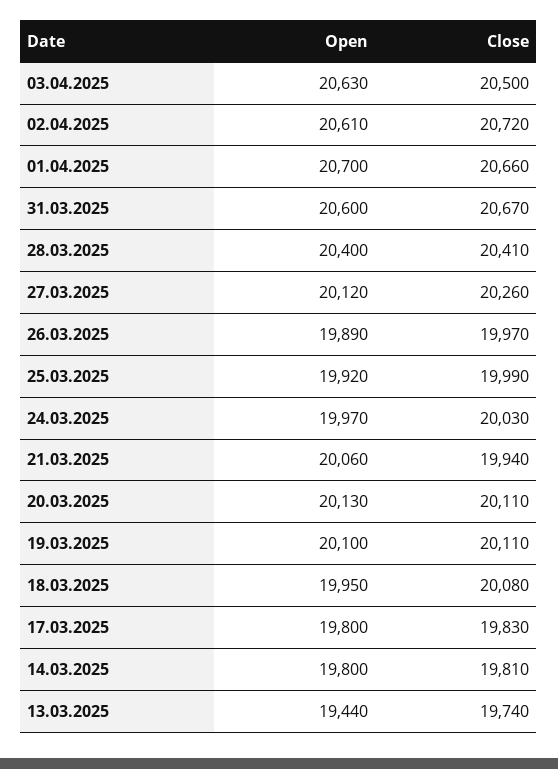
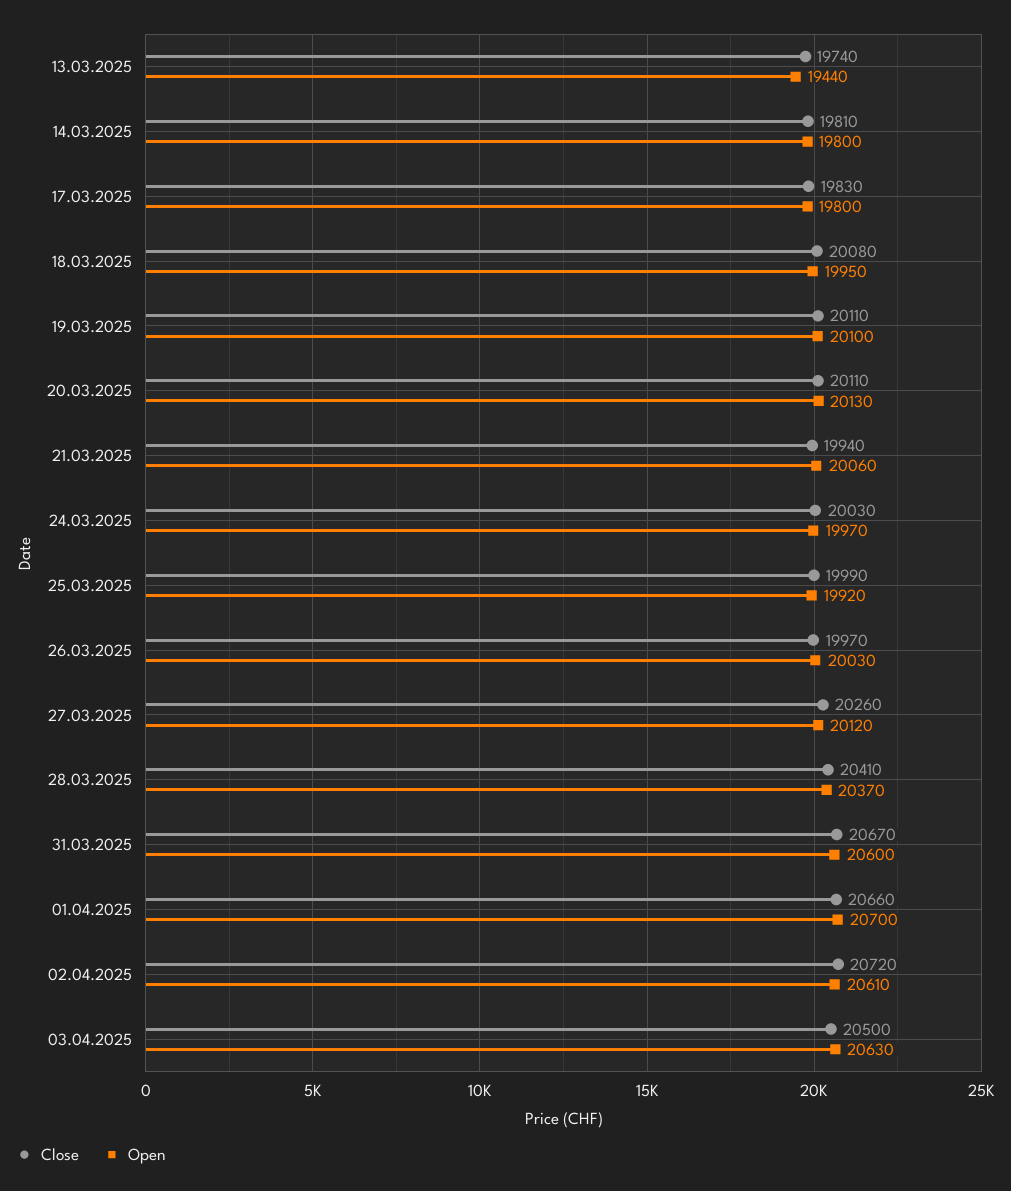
Open, 28.03.2025: 20400 -> 20370
Open, 26.03.2025: 19890 -> 20030

